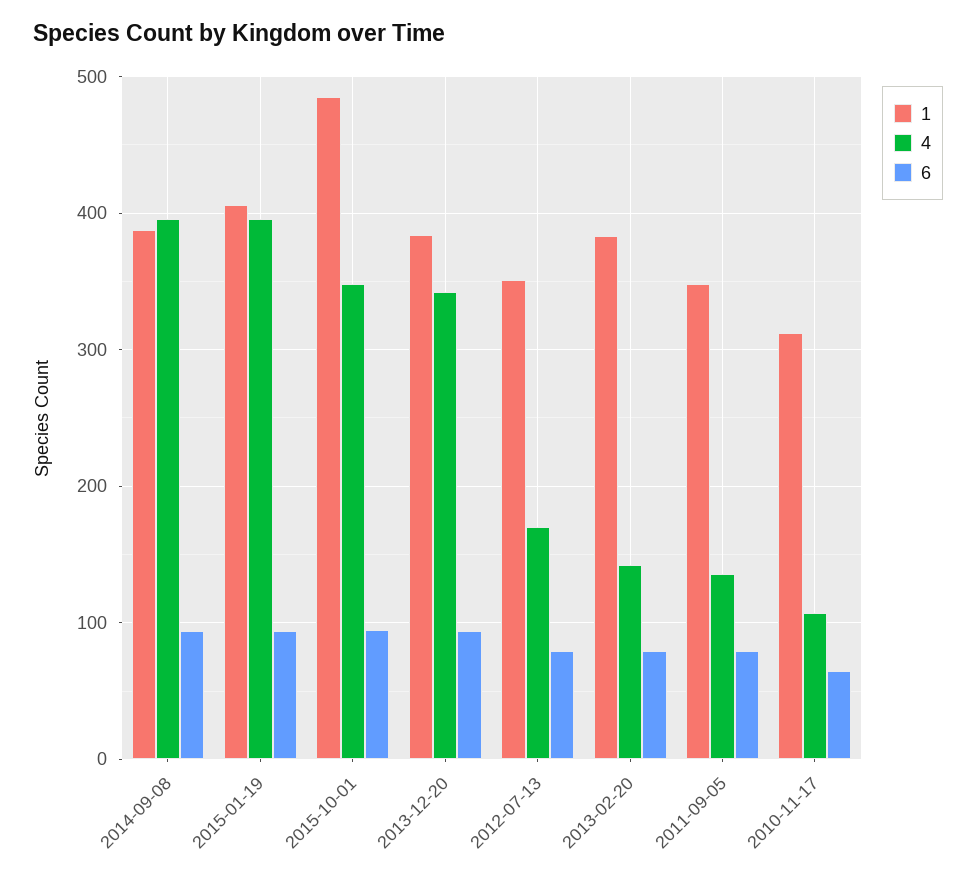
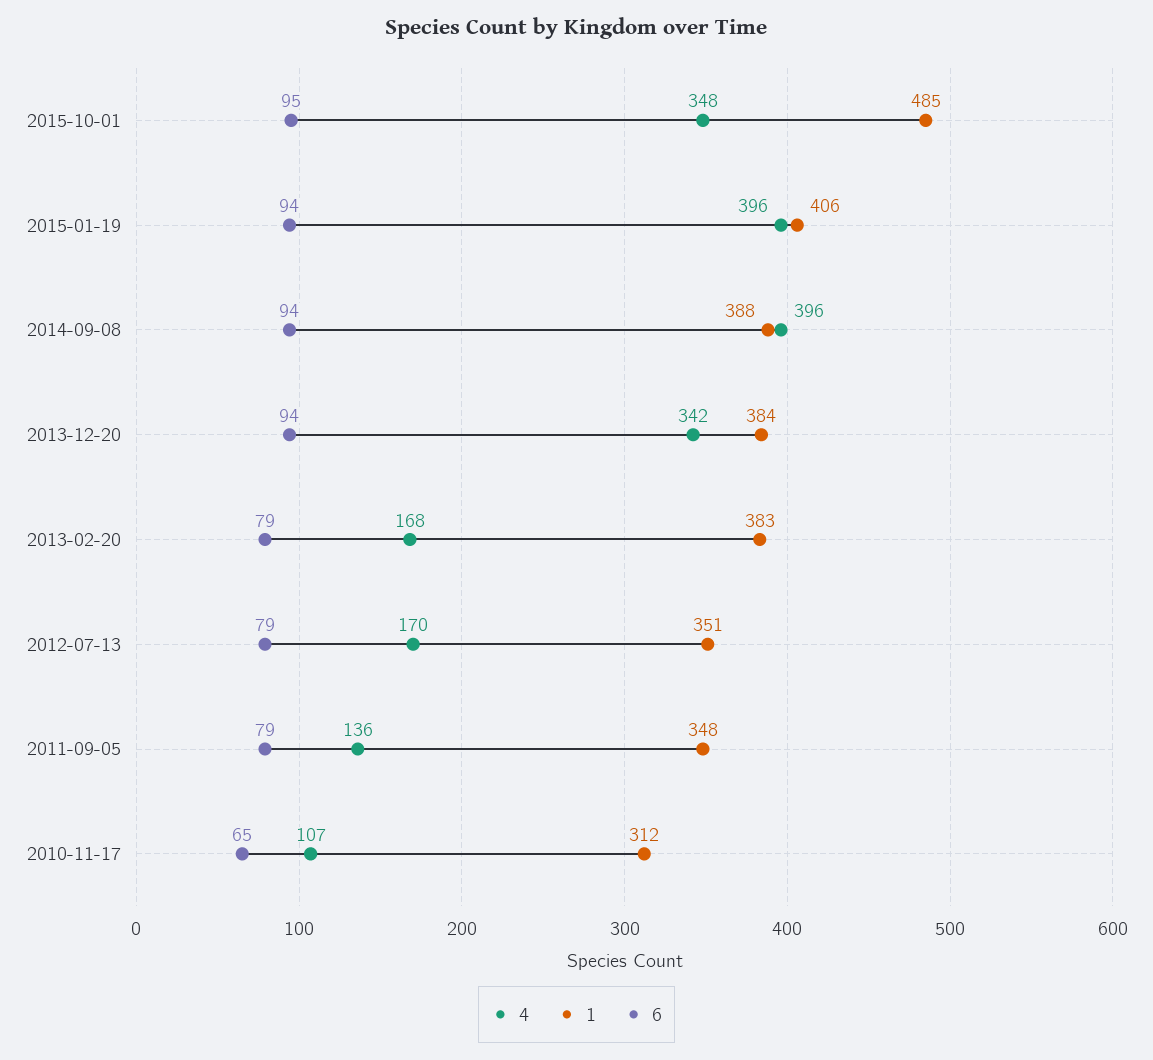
4, 2013-02-20: 140 -> 168

